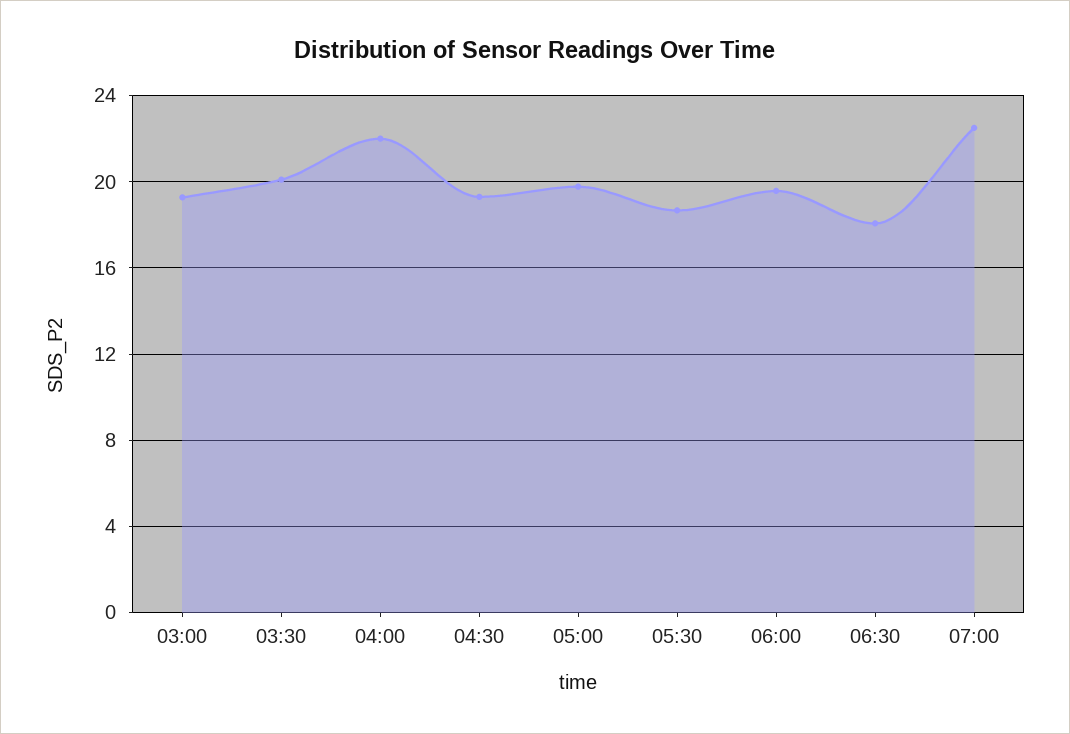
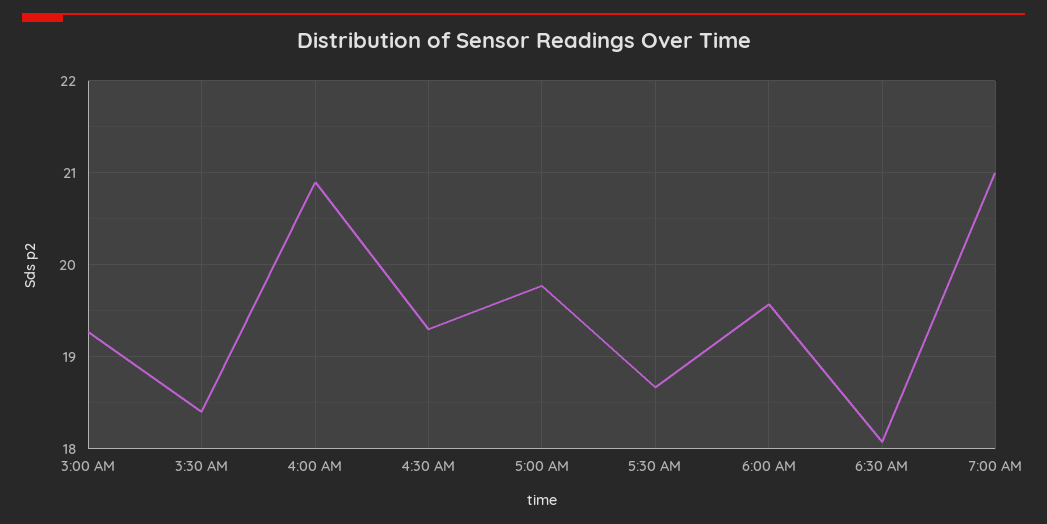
03:30: 20 -> 18.4
04:00: 22 -> 20.9
07:00: 22.5 -> 21

